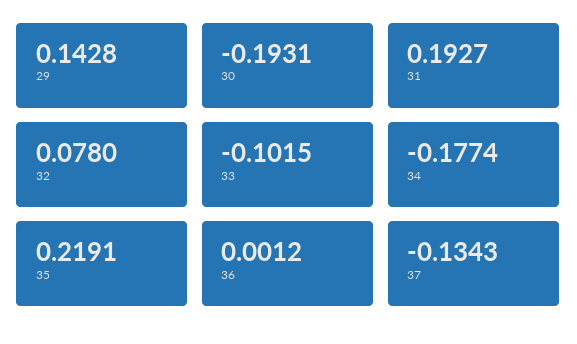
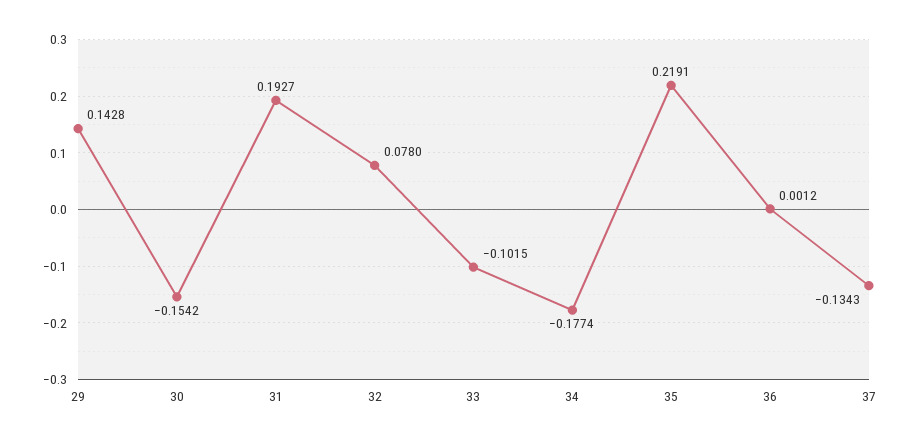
30: -0.1931 -> -0.1542

